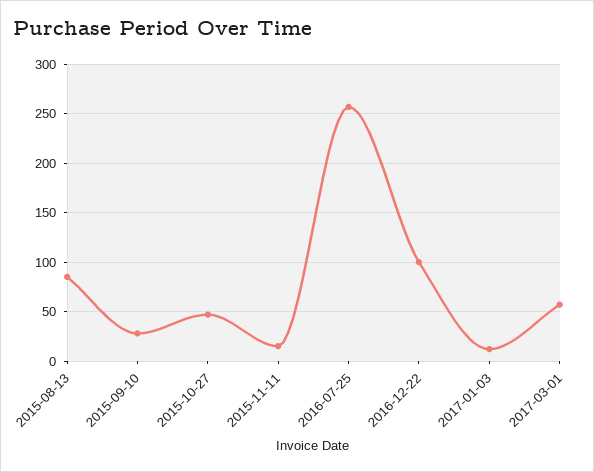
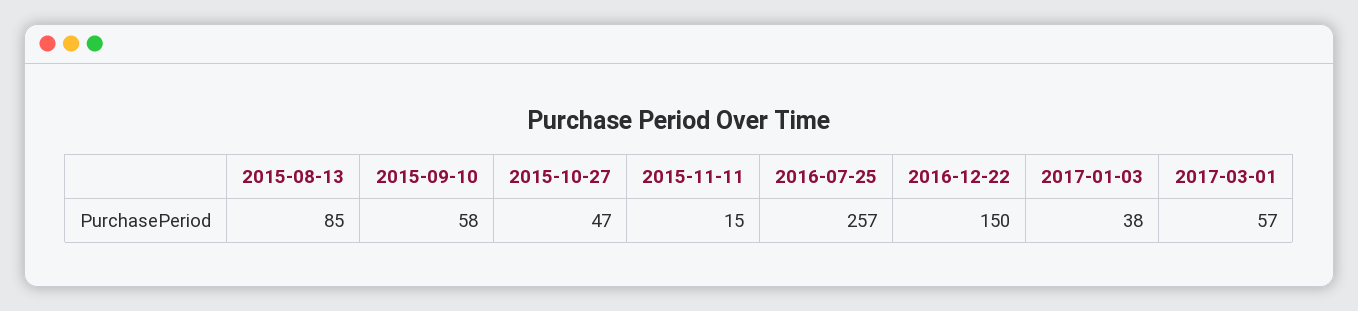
2015-09-10: 30 -> 58
2016-12-22: 100 -> 150
2017-01-03: 10 -> 38

